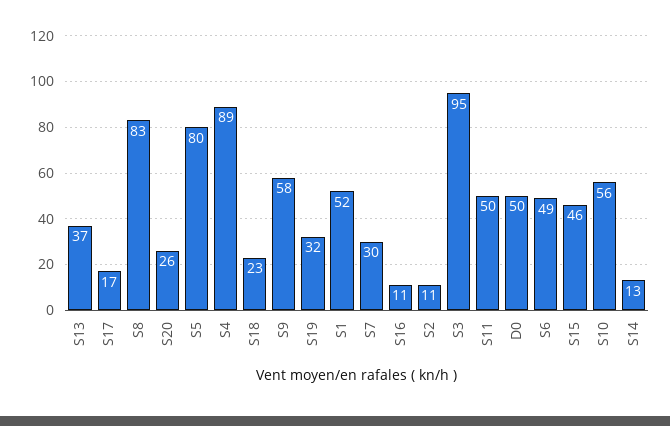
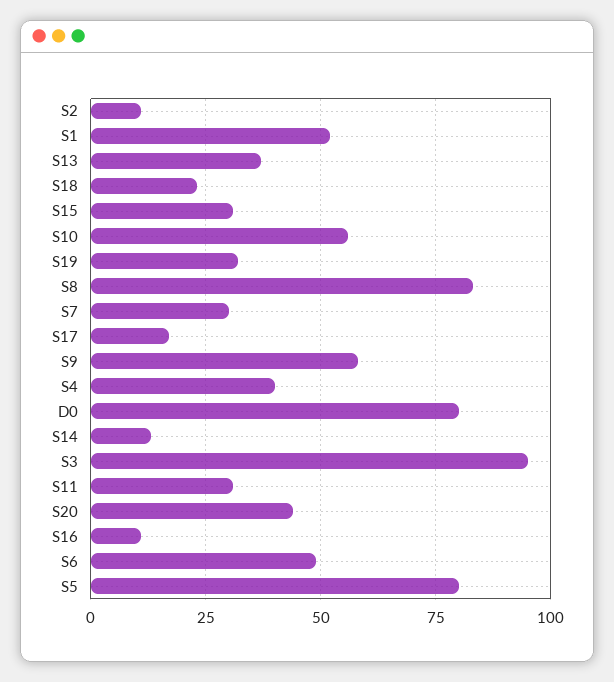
S20: 26 -> 45
S4: 89 -> 40
S11: 50 -> 30
D0: 50 -> 80
S15: 46 -> 30

